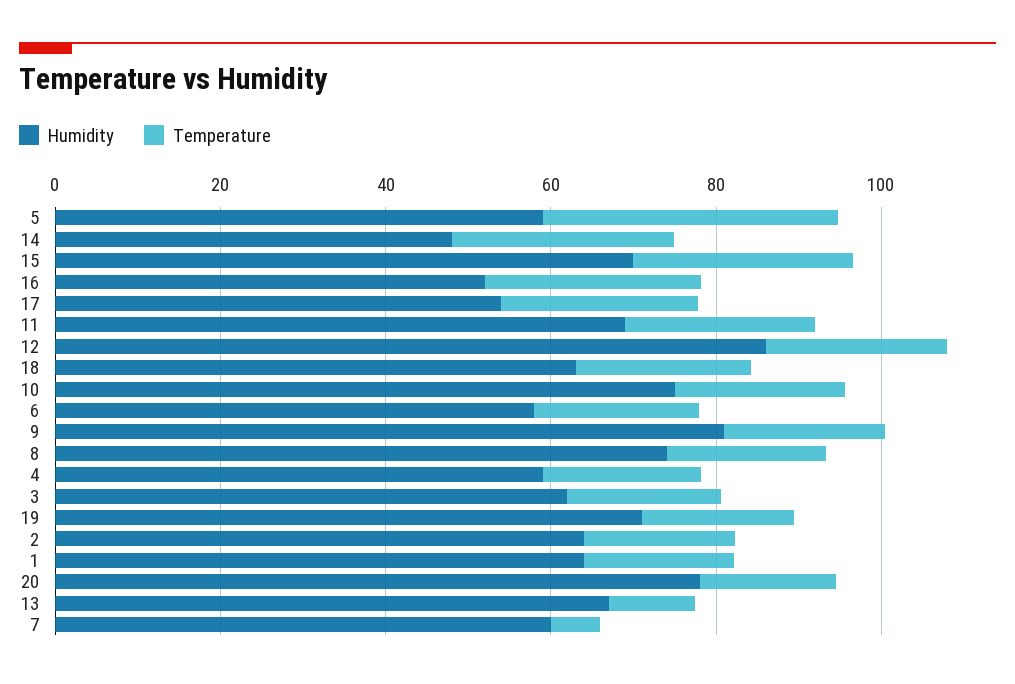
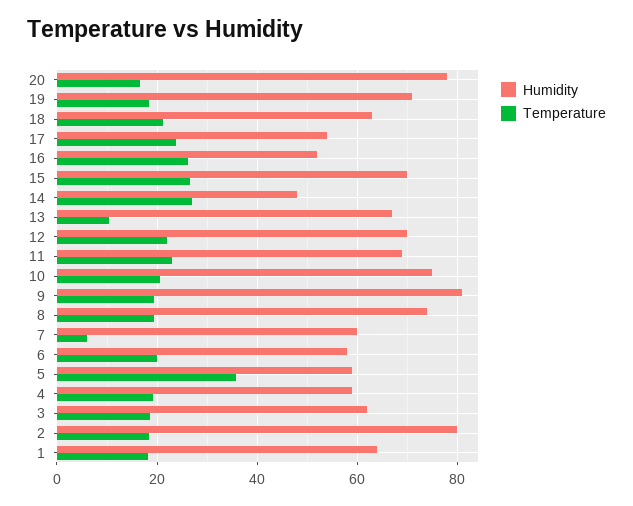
Humidity, 12: 85 -> 70
Humidity, 2: 65 -> 80

